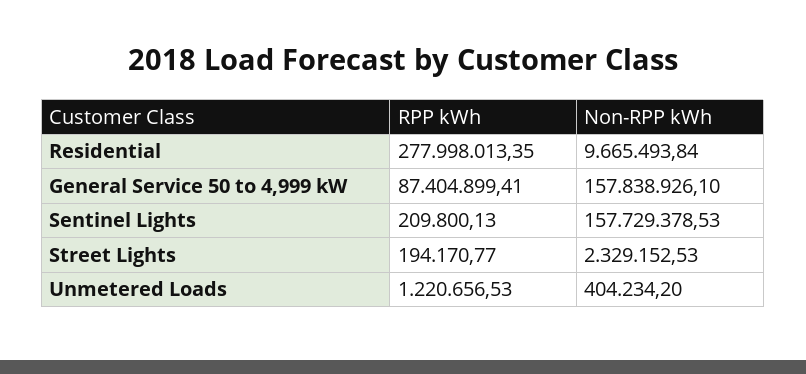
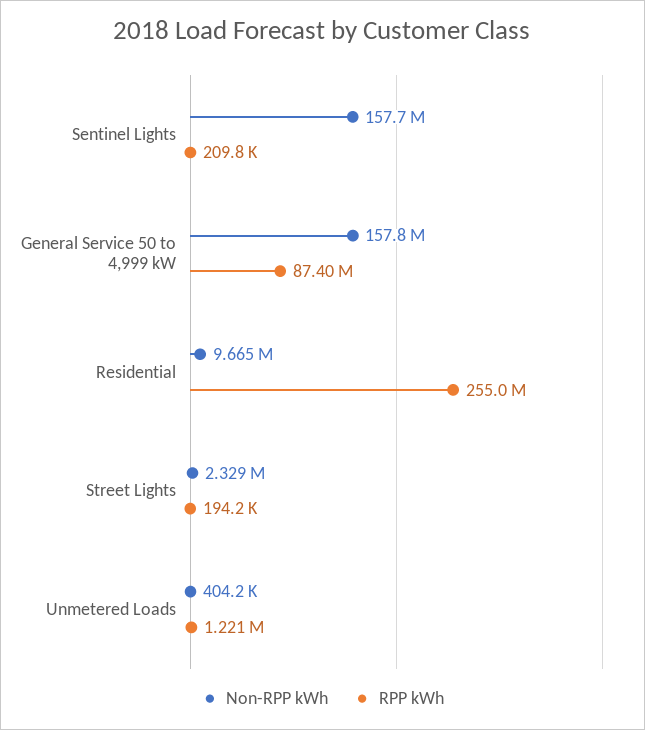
RPP kWh, Residential: 277998013.35 -> 255000000

